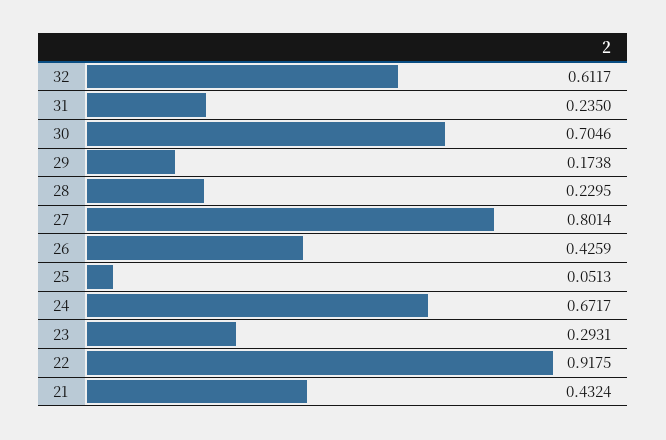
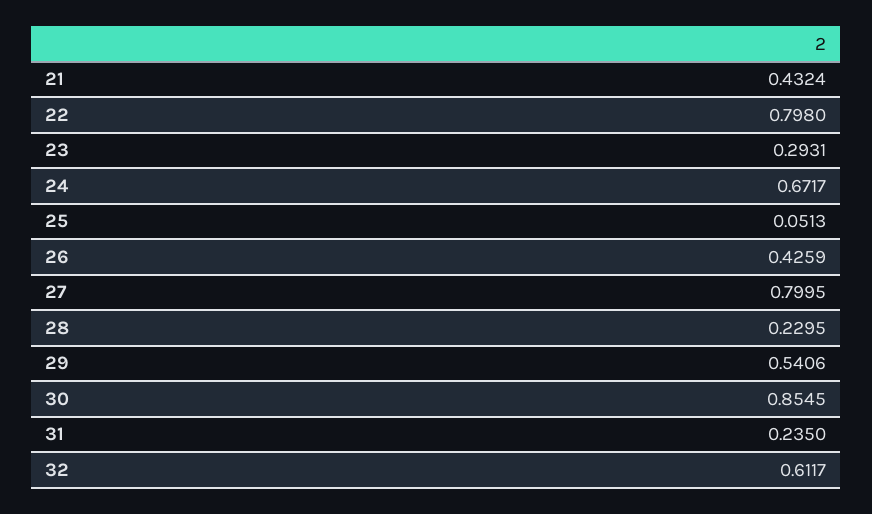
30: 0.7046 -> 0.8545
29: 0.1738 -> 0.5406
27: 0.8014 -> 0.7995
22: 0.9175 -> 0.798

